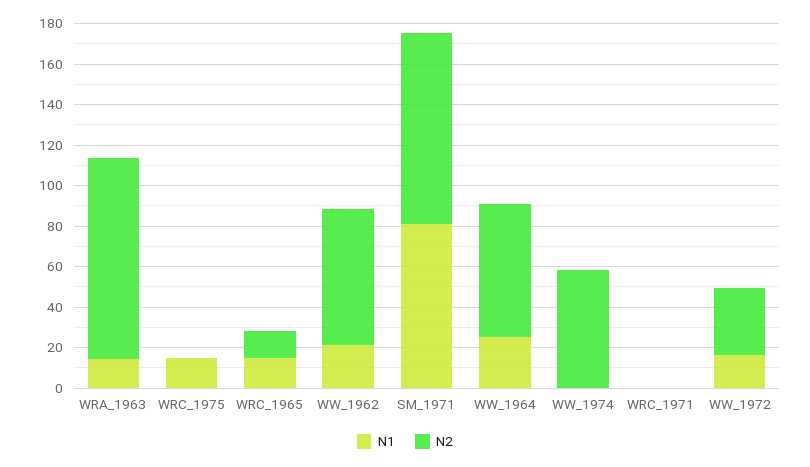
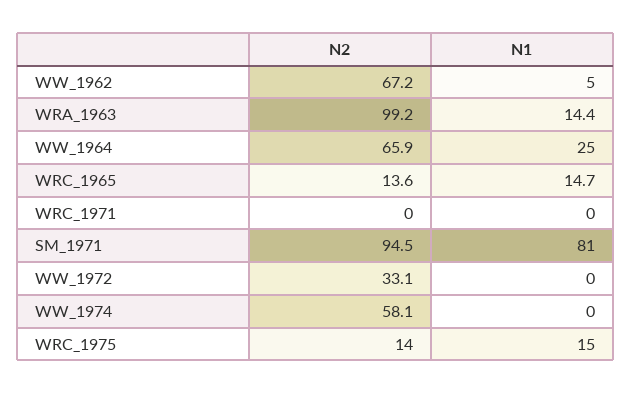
N2, WRC_1975: 0 -> 14
N1, WW_1962: 20 -> 5
N1, WW_1972: 15 -> 0

